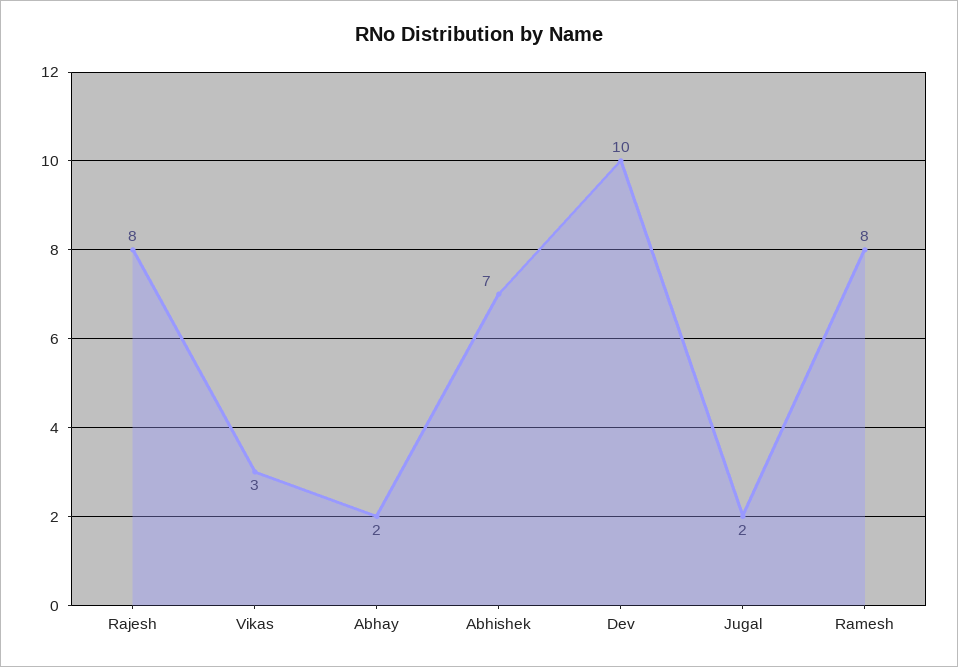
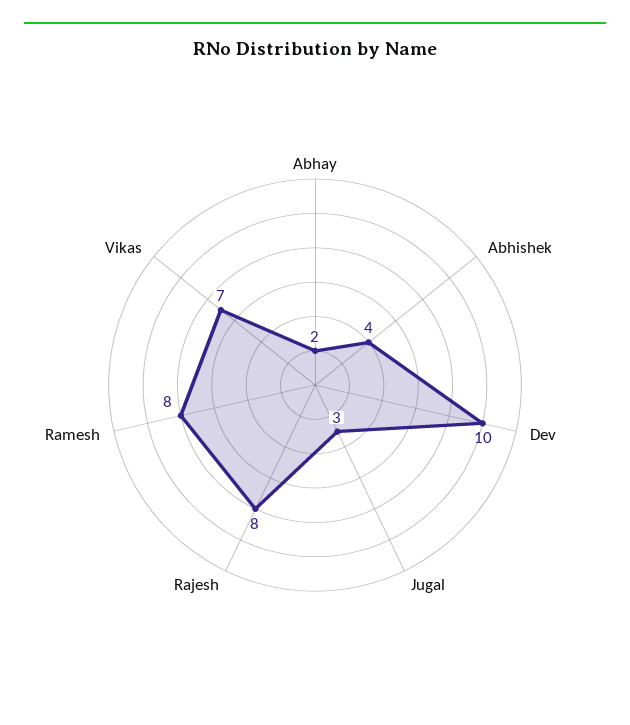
Vikas: 3 -> 7
Abhishek: 7 -> 4
Jugal: 2 -> 3

